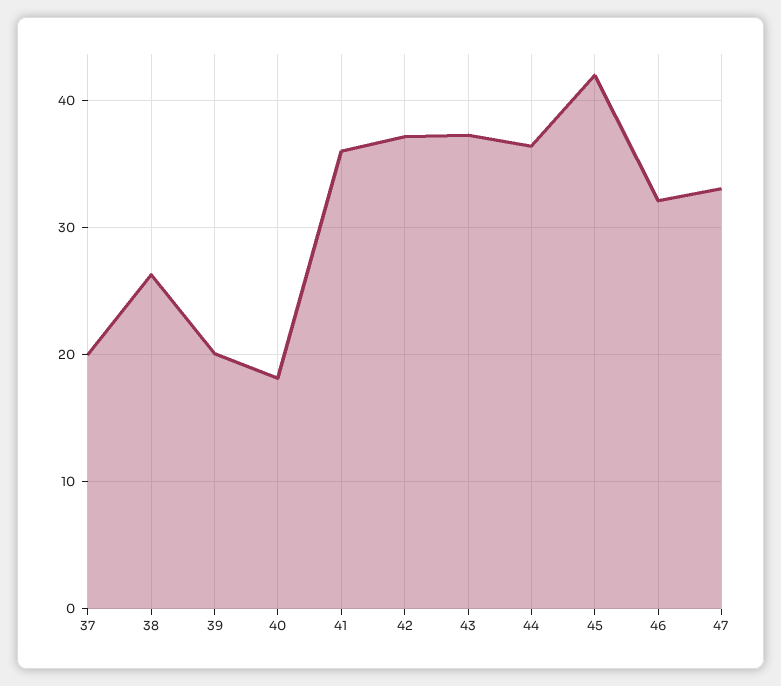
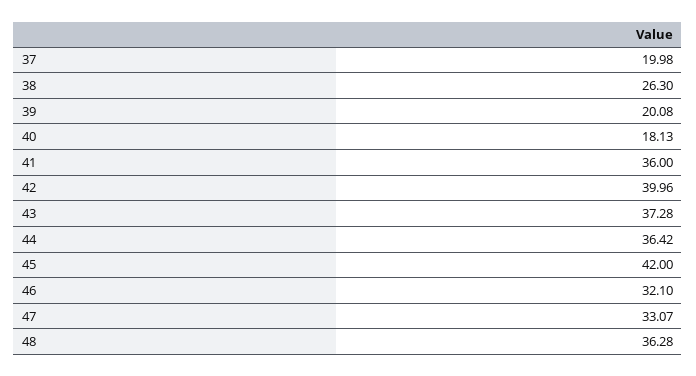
42: 37 -> 39.96
48: none -> 36.28

